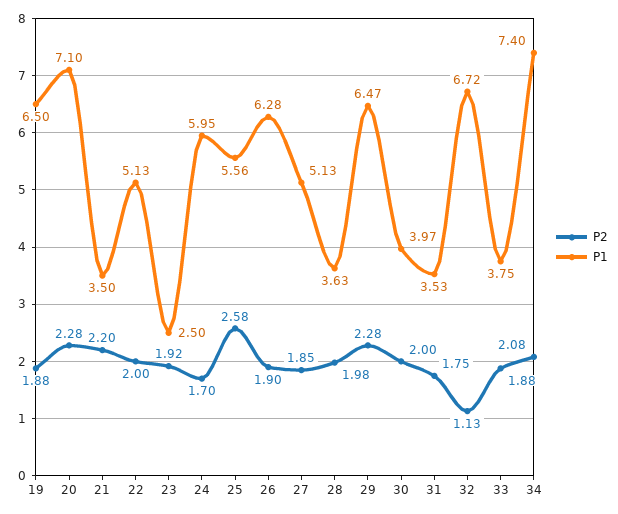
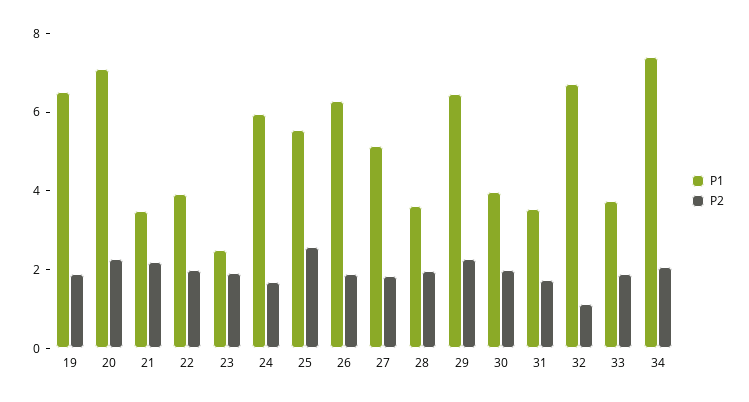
P1, 22: 5.13 -> 4

